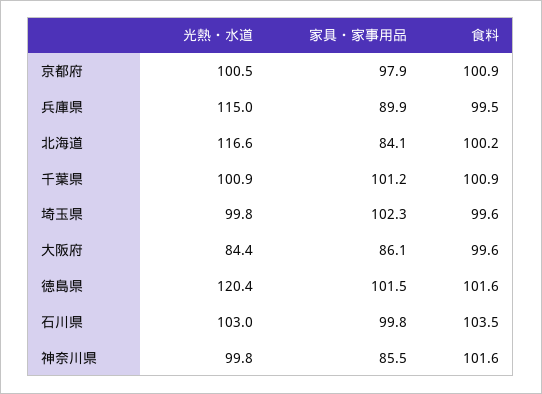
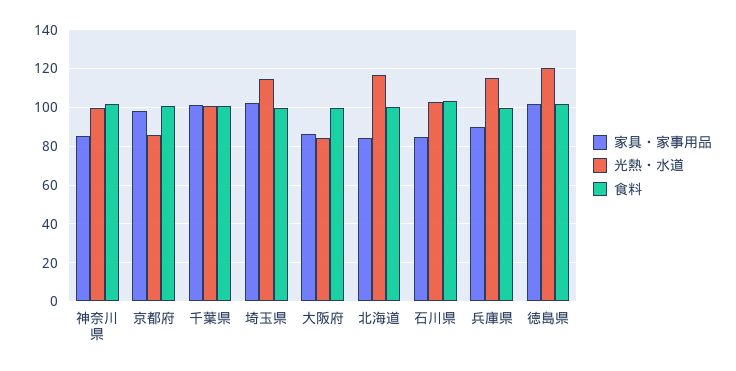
光熱・水道, 京都府: 100.5 -> 85
光熱・水道, 埼玉県: 99.8 -> 115
家具・家事用品, 石川県: 99.8 -> 85

